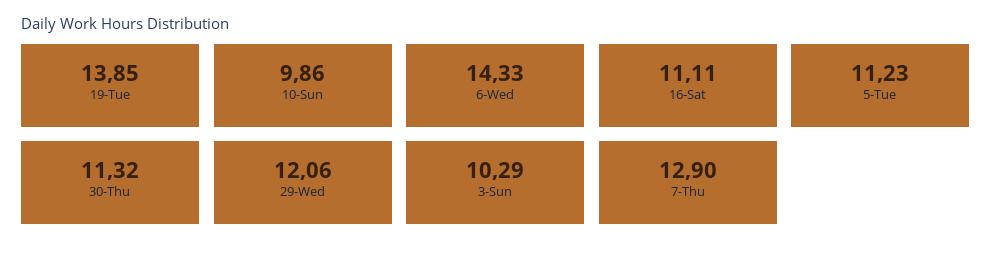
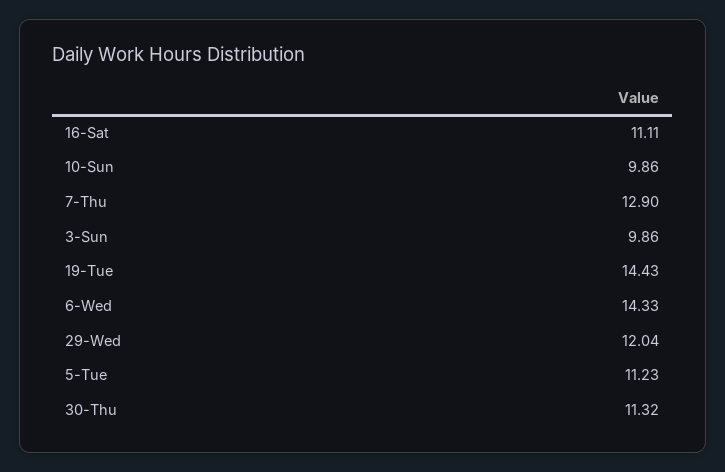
19-Tue: 13.85 -> 14.43
29-Wed: 12.06 -> 12.04
3-Sun: 10.29 -> 9.86

